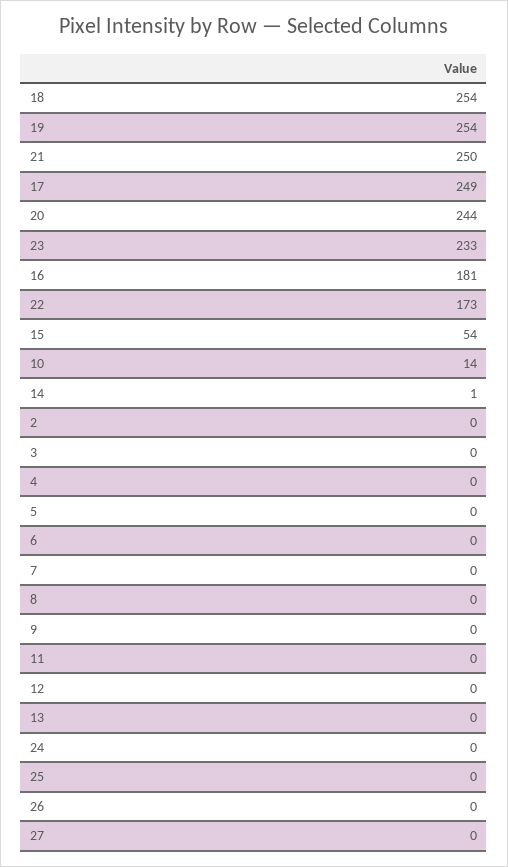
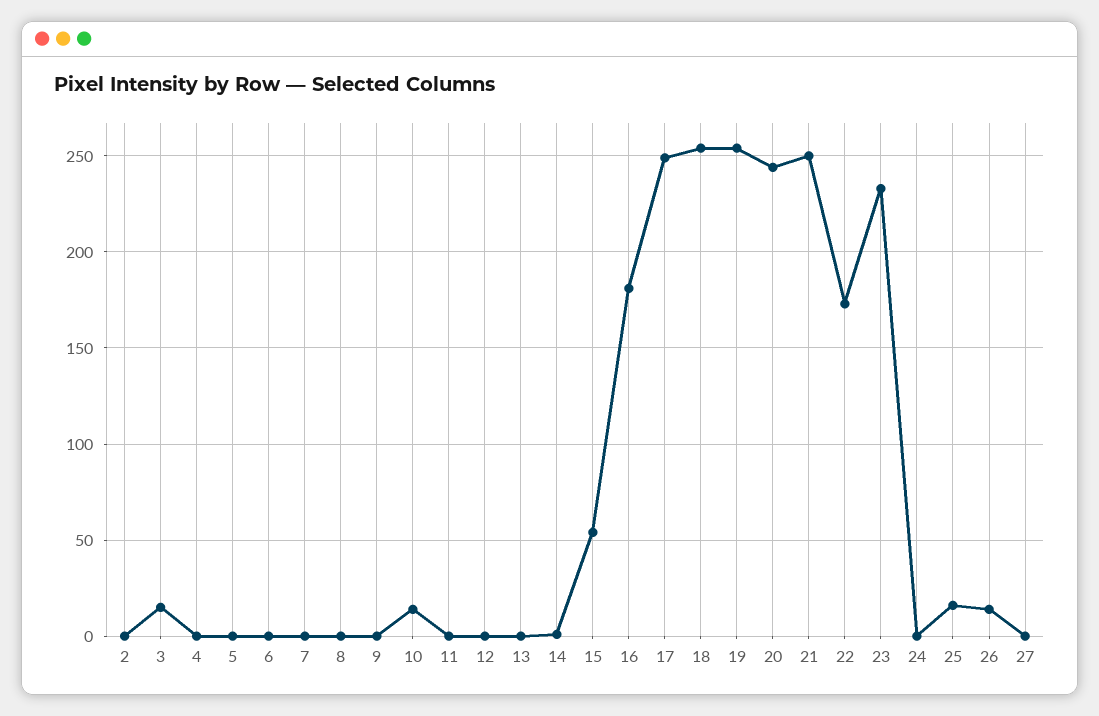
3: 0 -> 15
25: 0 -> 15
26: 0 -> 15

